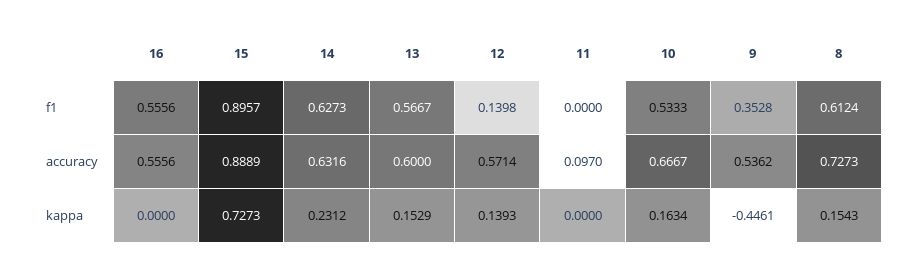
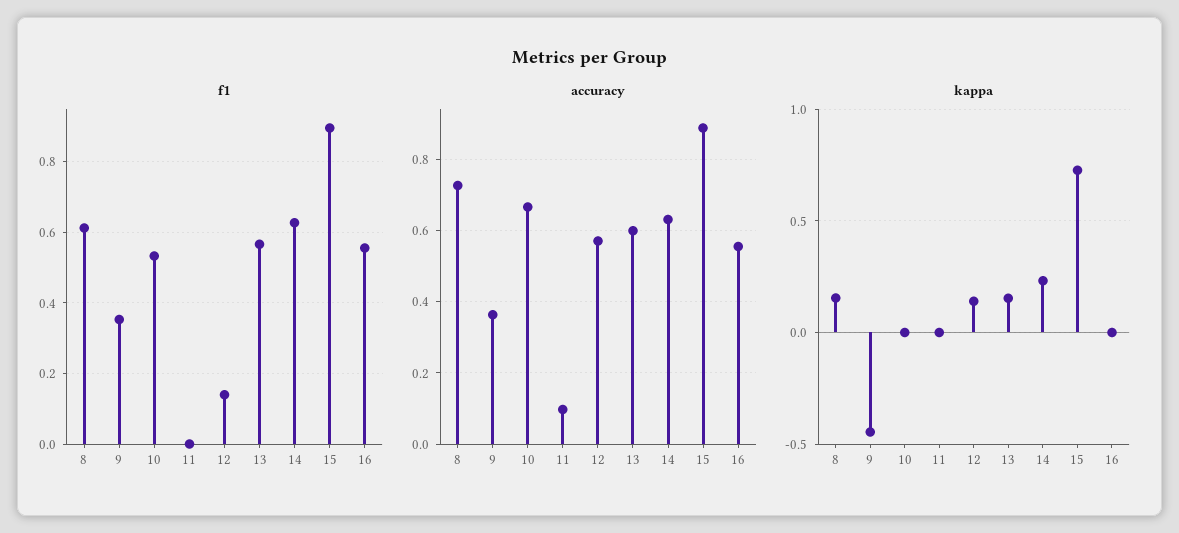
accuracy, 9: 0.5362 -> 0.36
kappa, 10: 0.1634 -> 0

